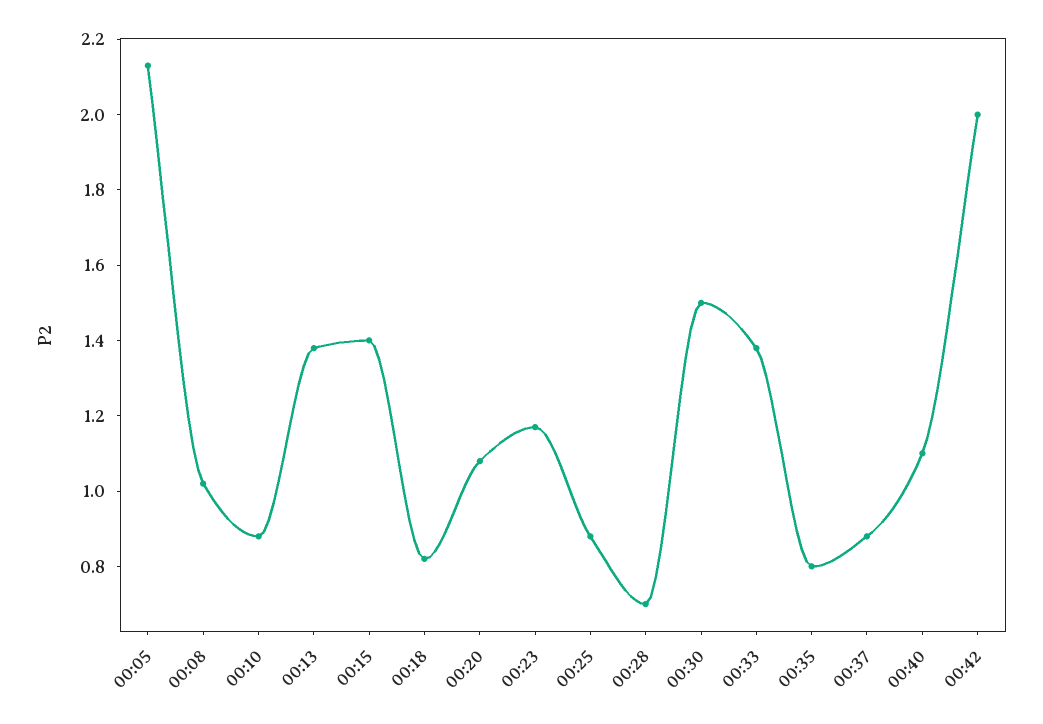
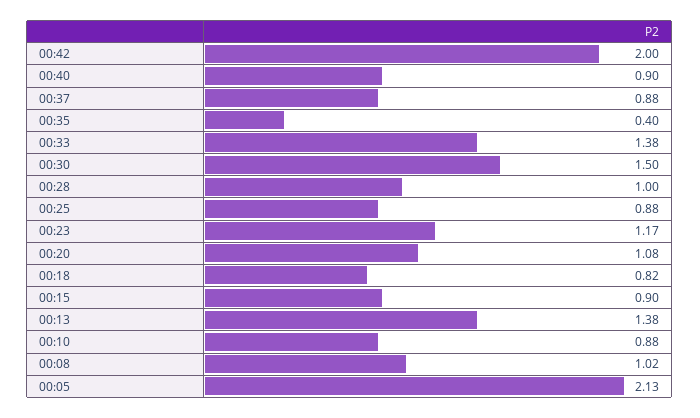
00:15: 1.4 -> 0.9
00:28: 0.7 -> 1
00:35: 0.8 -> 0.4
00:40: 1.1 -> 0.9

